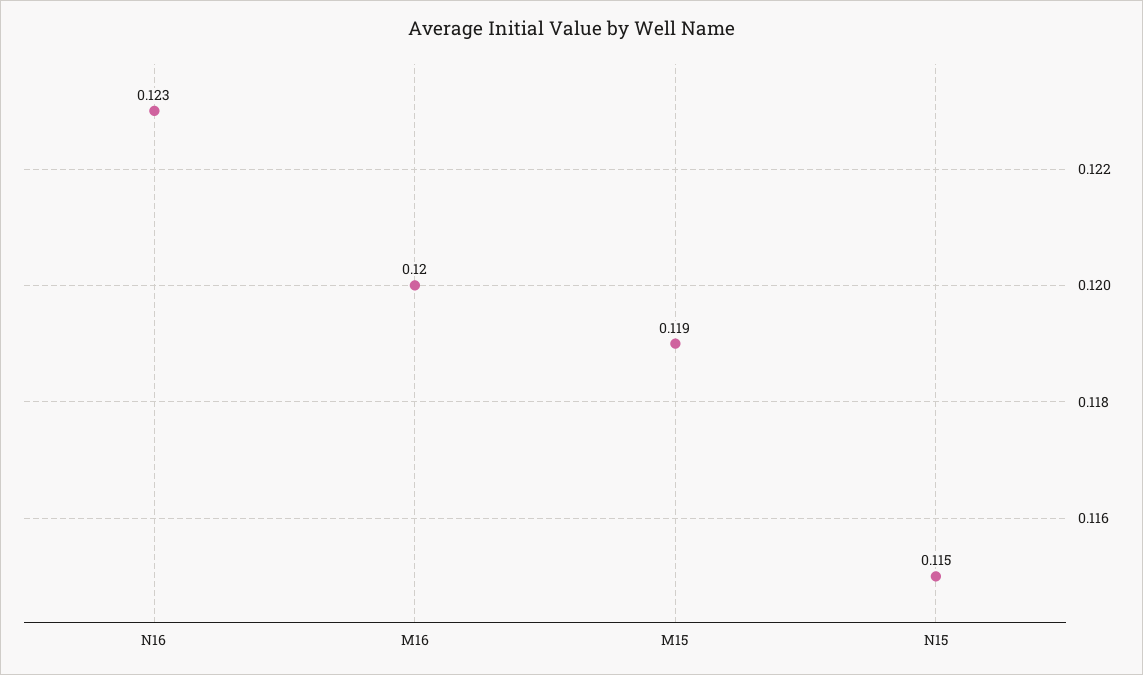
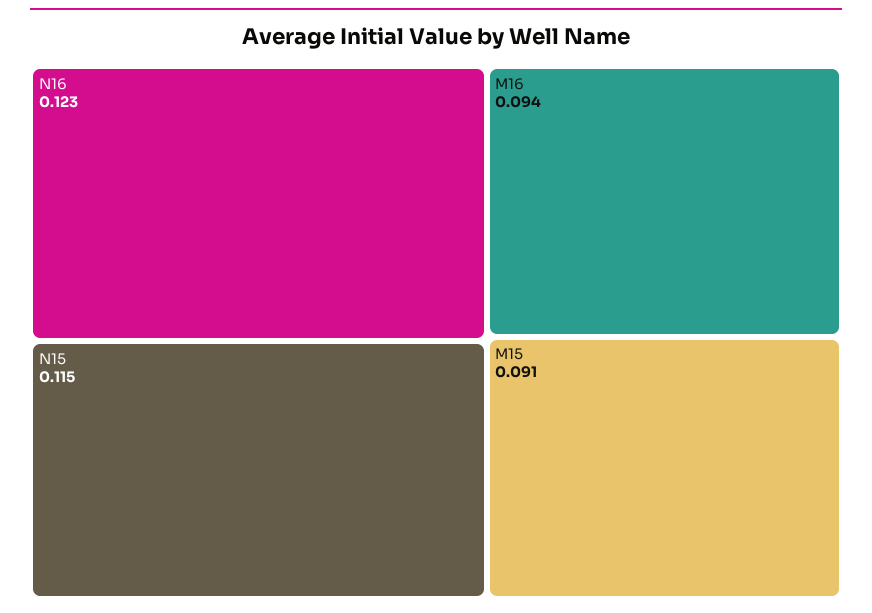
M16: 0.12 -> 0.094
M15: 0.119 -> 0.091

